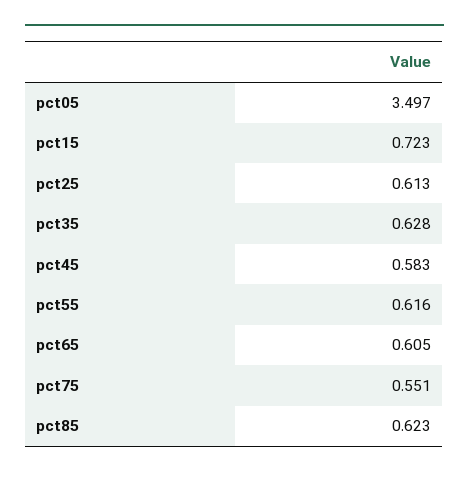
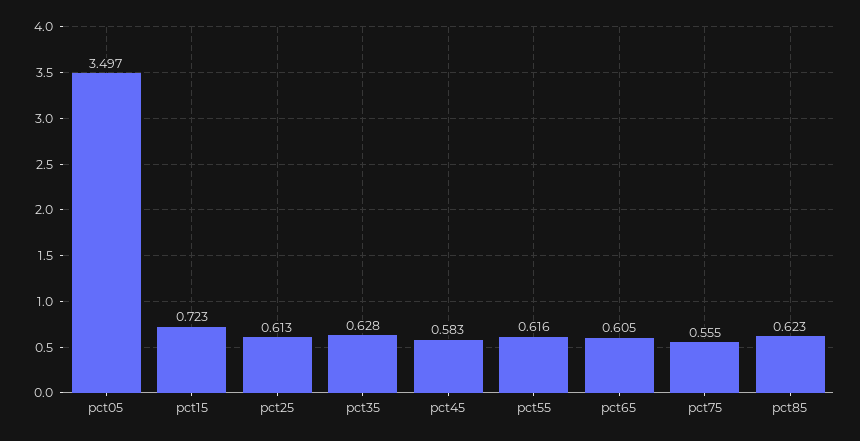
pct75: 0.551 -> 0.555

